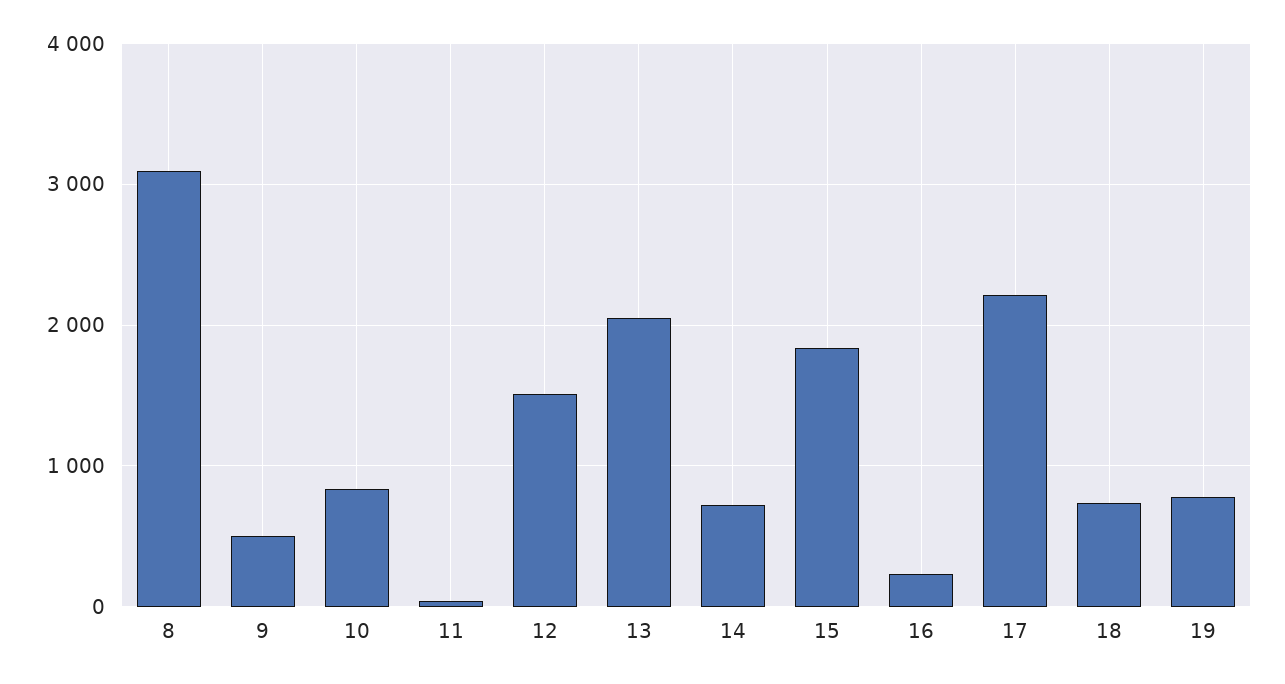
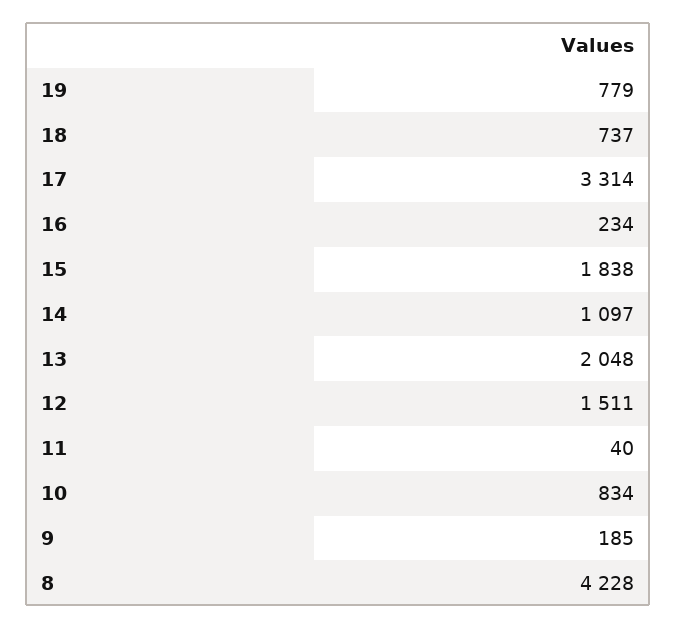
8: 3100 -> 4228
9: 500 -> 185
14: 700 -> 1097
17: 2200 -> 3314

